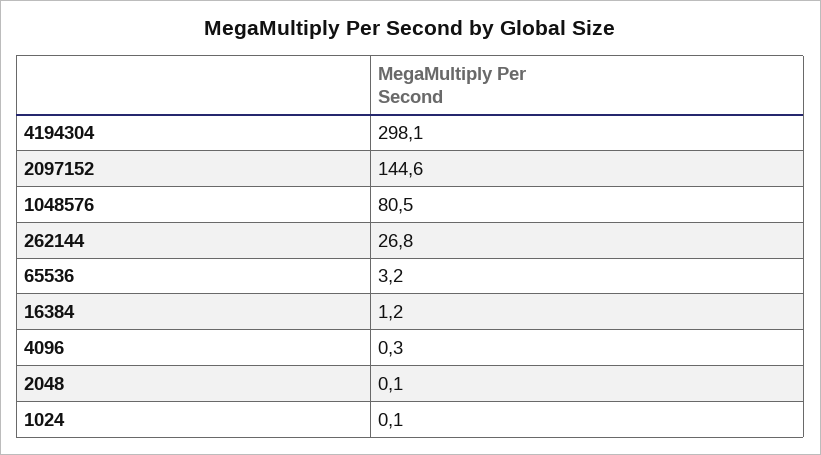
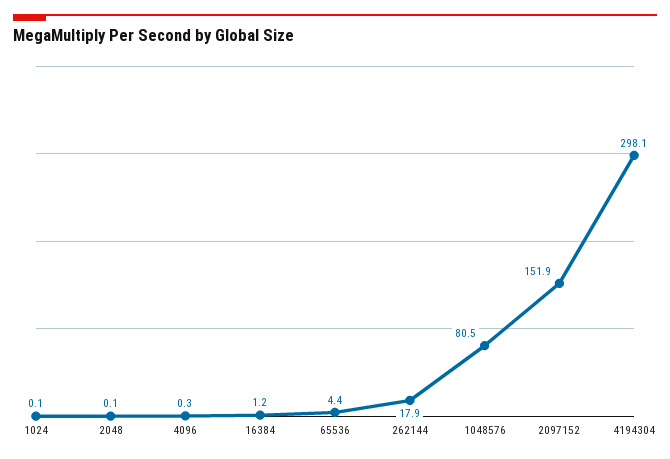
2097152: 144.6 -> 151.9
262144: 26.8 -> 17.9
65536: 3.2 -> 4.4

